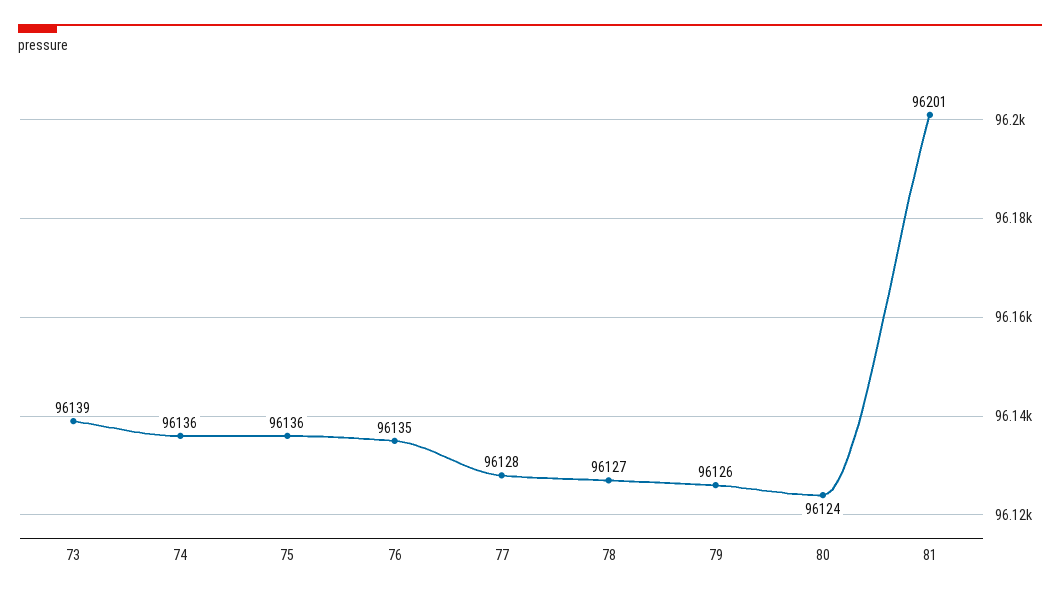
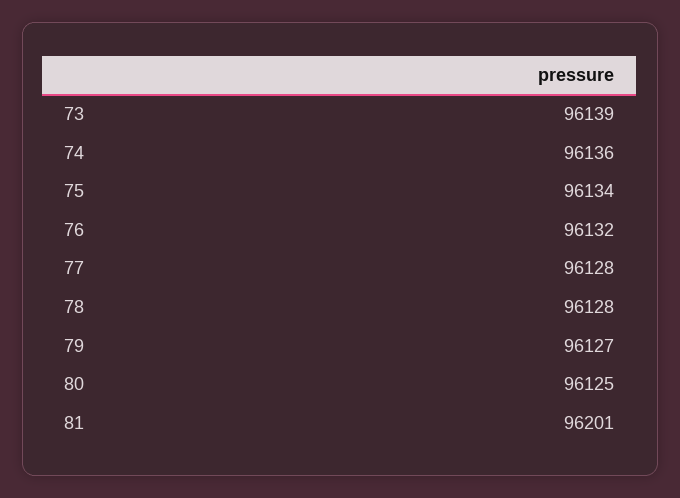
75: 96136 -> 96134
76: 96135 -> 96132
78: 96127 -> 96128
79: 96126 -> 96127
80: 96124 -> 96125

